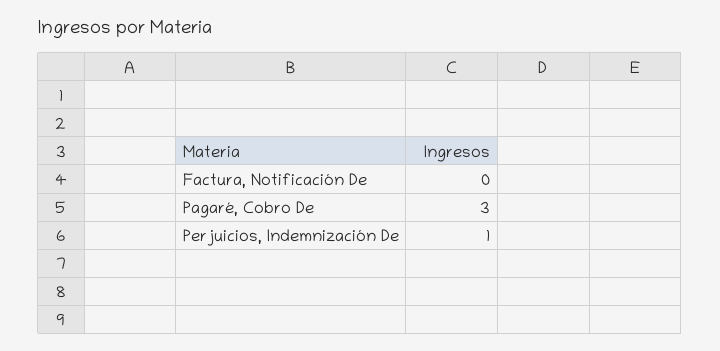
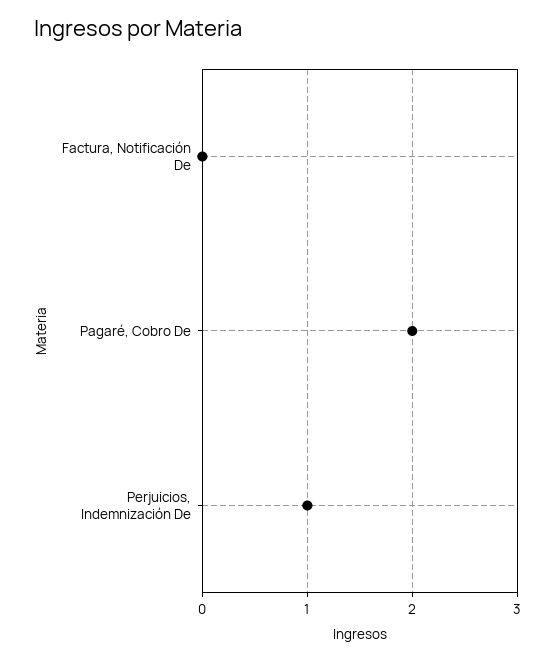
Pagaré, Cobro De: 3 -> 2

